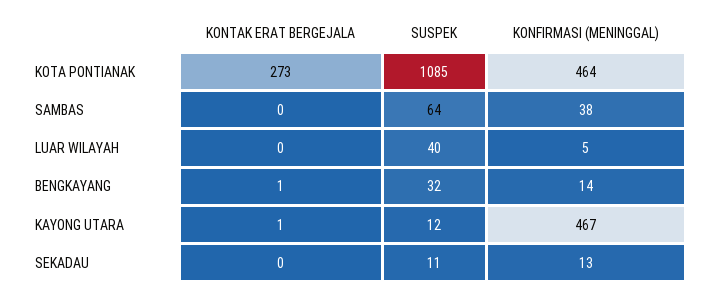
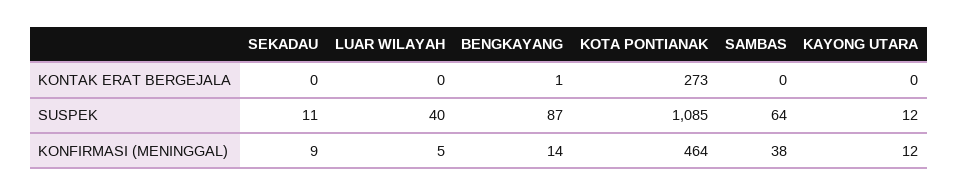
SUSPEK, BENGKAYANG: 32 -> 87
KONTAK ERAT BERGEJALA, KAYONG UTARA: 1 -> 0
KONFIRMASI (MENINGGAL), KAYONG UTARA: 467 -> 12
KONFIRMASI (MENINGGAL), SEKADAU: 13 -> 9

